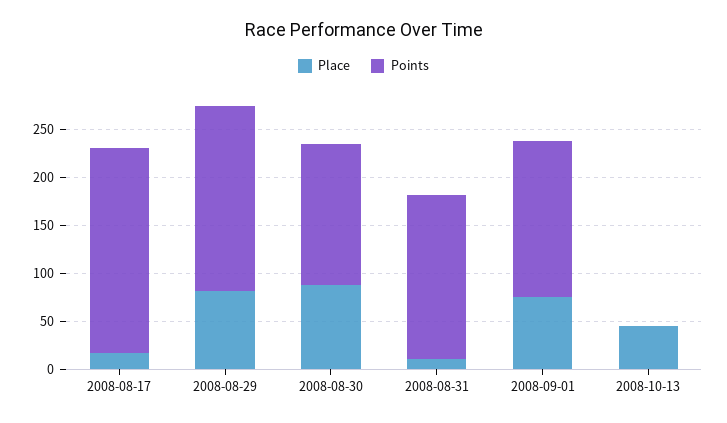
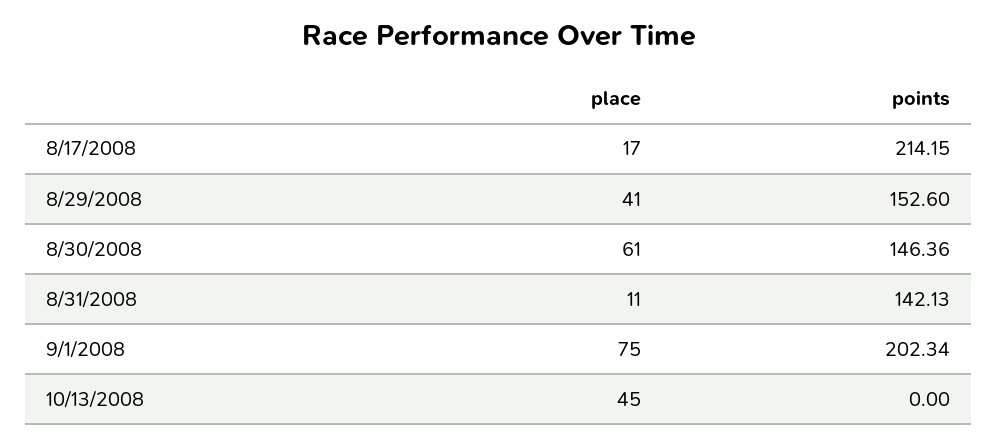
Place, 2008-08-29: 80 -> 41
Points, 2008-08-29: 190 -> 152.6
Place, 2008-08-30: 90 -> 61
Points, 2008-08-31: 170 -> 142.13
Points, 2008-09-01: 160 -> 202.34

